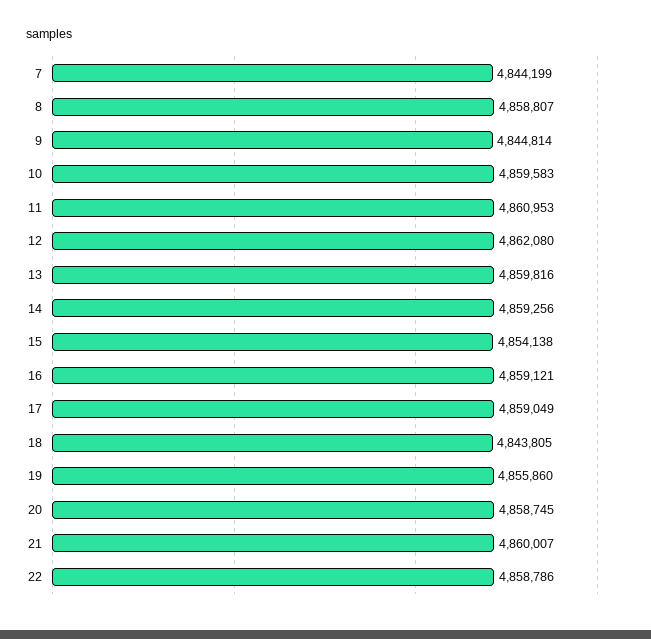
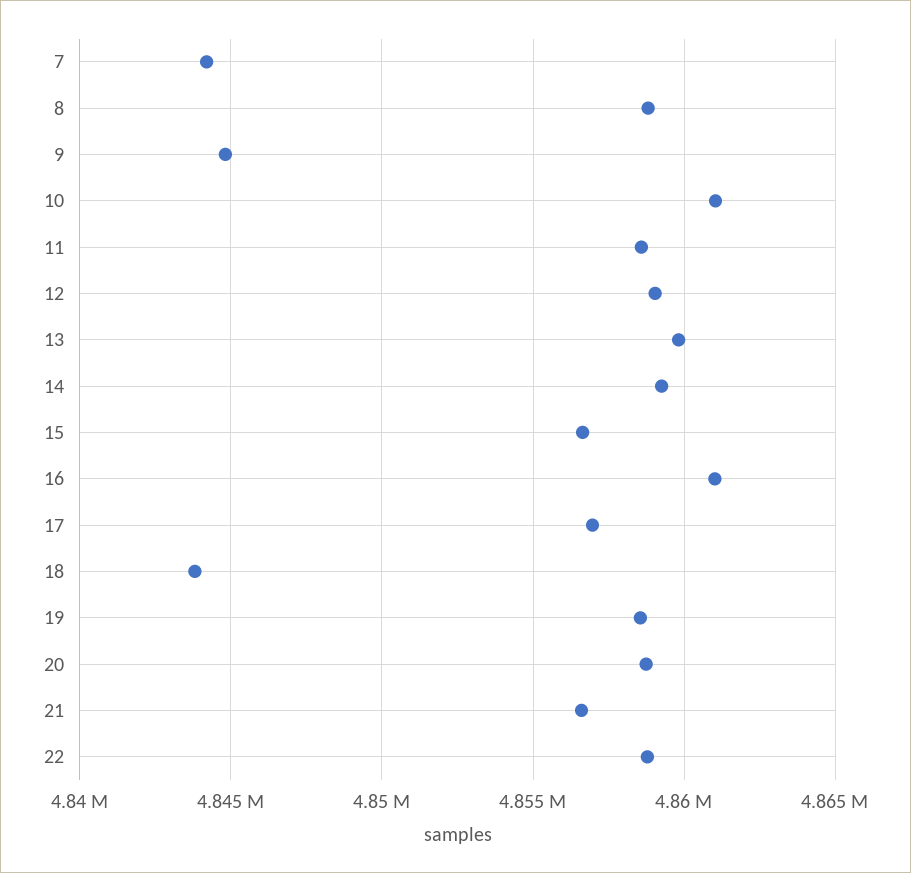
10: 4859583 -> 4861000
11: 4860953 -> 4858500
12: 4862080 -> 4859000
15: 4854138 -> 4856500
16: 4859121 -> 4861000
17: 4859049 -> 4857000
19: 4855860 -> 4858500
21: 4860007 -> 4856500

